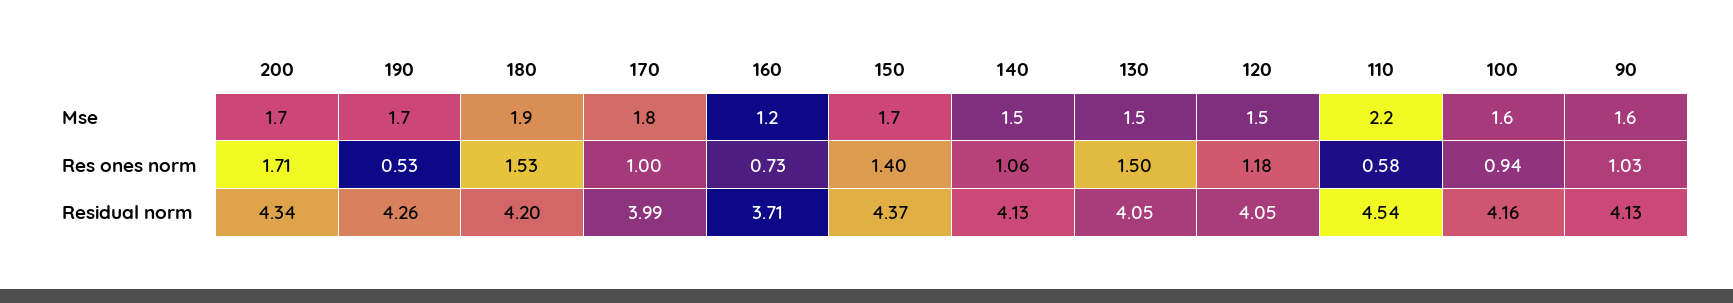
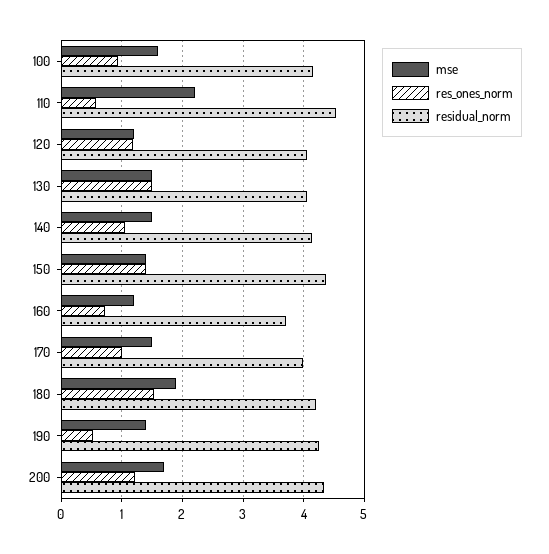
Mse, 190: 1.7 -> 1.4
Mse, 170: 1.8 -> 1.5
Mse, 150: 1.7 -> 1.4
Mse, 120: 1.5 -> 1.2
Mse, 90: 1.6 -> none
Res ones norm, 200: 1.71 -> 1.2
Res ones norm, 90: 1.03 -> none
Residual norm, 90: 4.13 -> none

